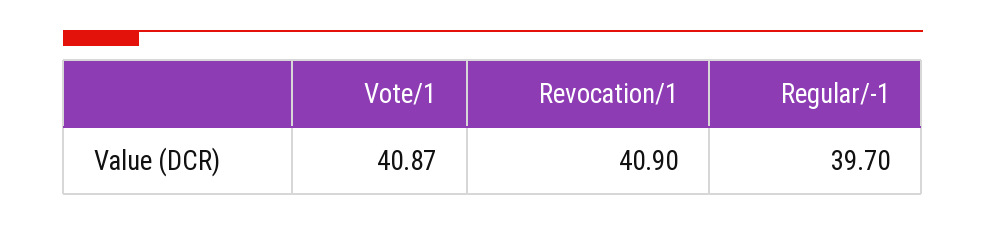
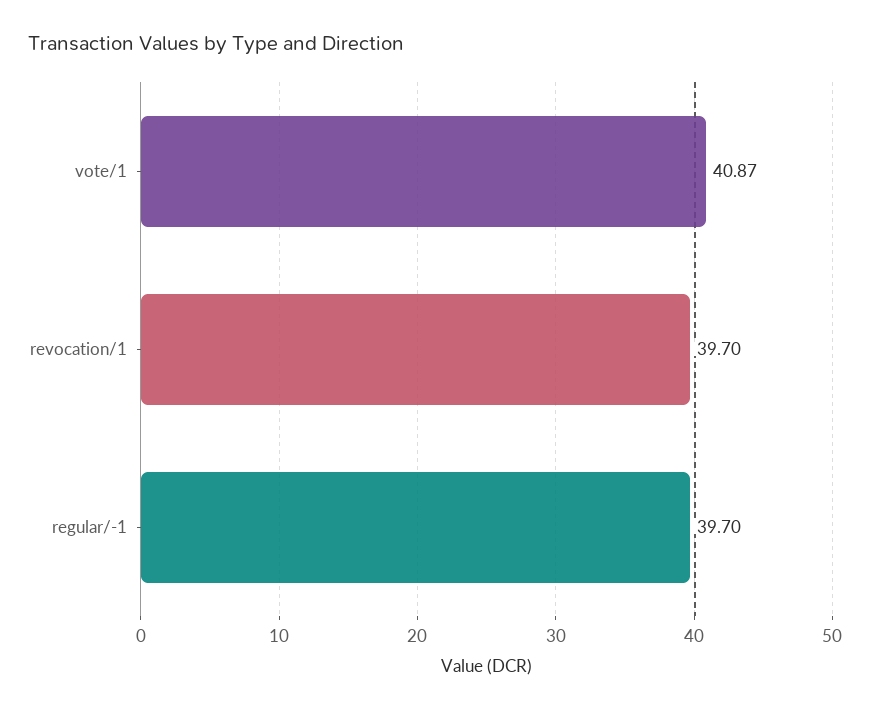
Revocation/1: 40.9 -> 39.7

